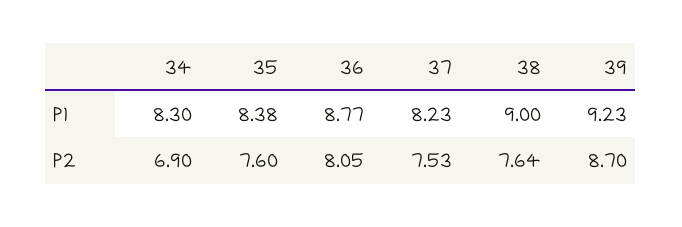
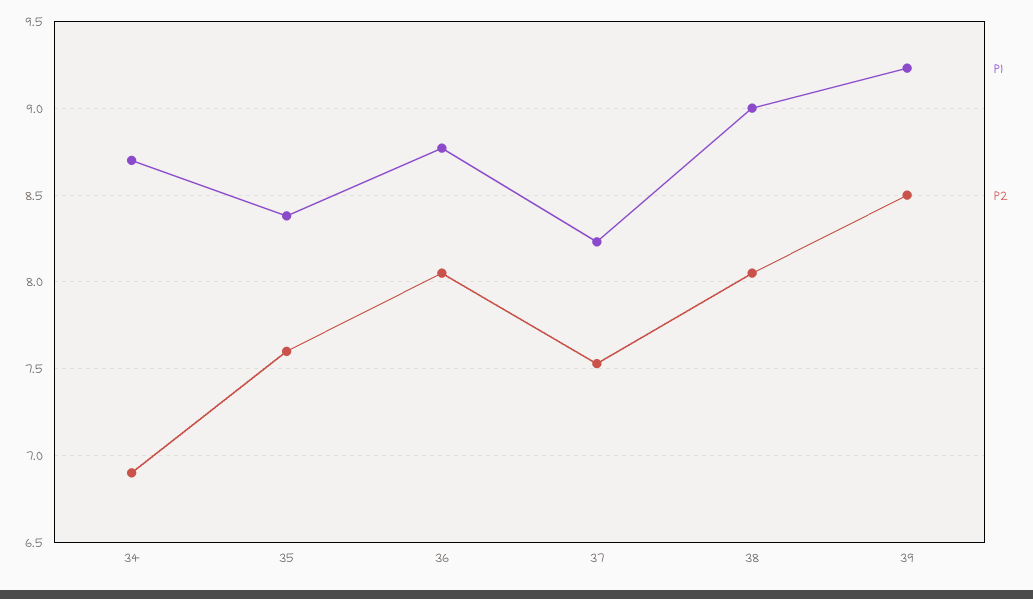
P1, 34: 8.3 -> 8.7
P2, 38: 7.64 -> 8.05
P2, 39: 8.7 -> 8.5

